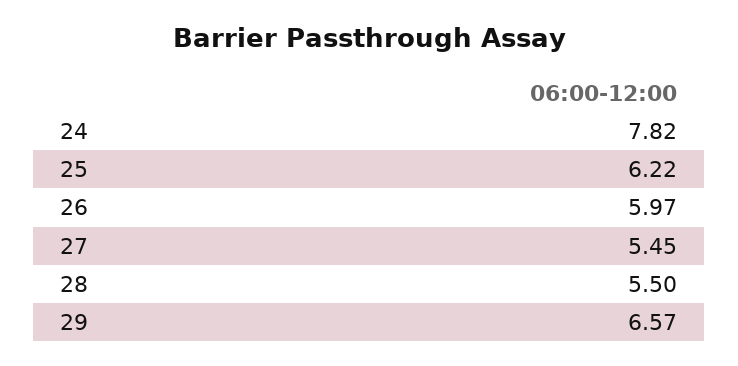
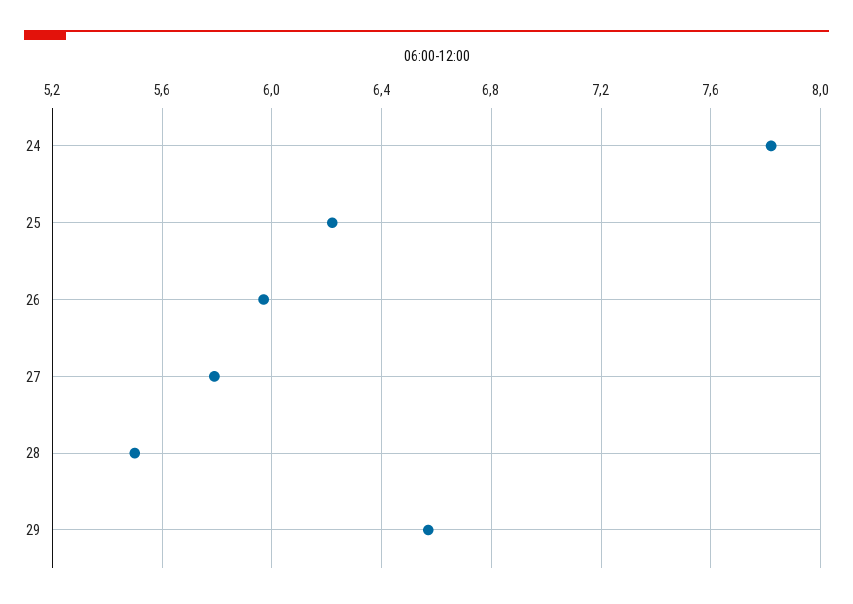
27: 5.45 -> 5.8

